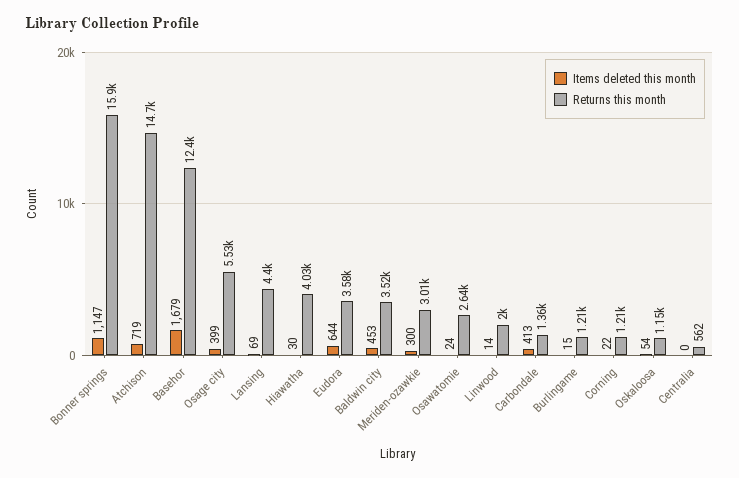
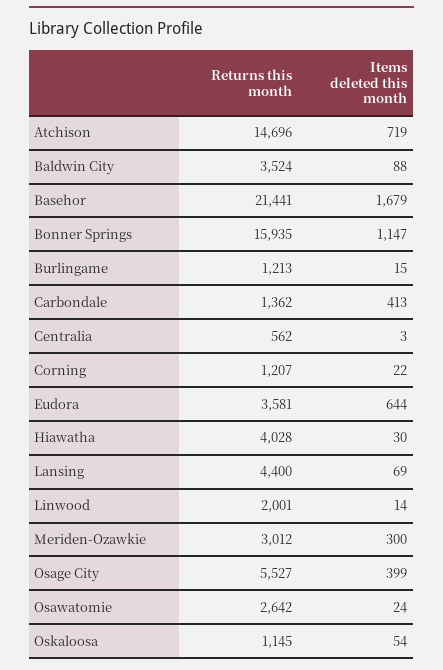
Returns this month, Basehor: 12400 -> 21441
Items deleted this month, Baldwin city: 453 -> 88
Items deleted this month, Centralia: 0 -> 3

